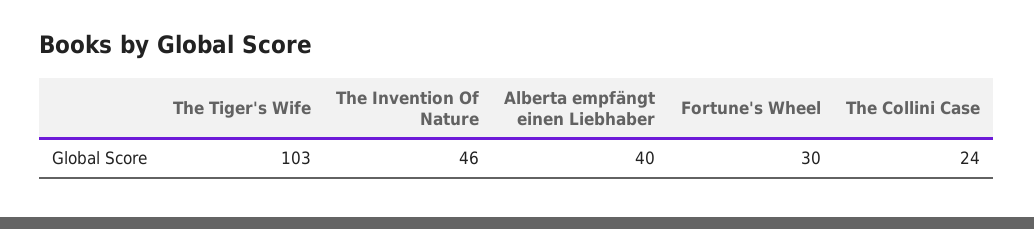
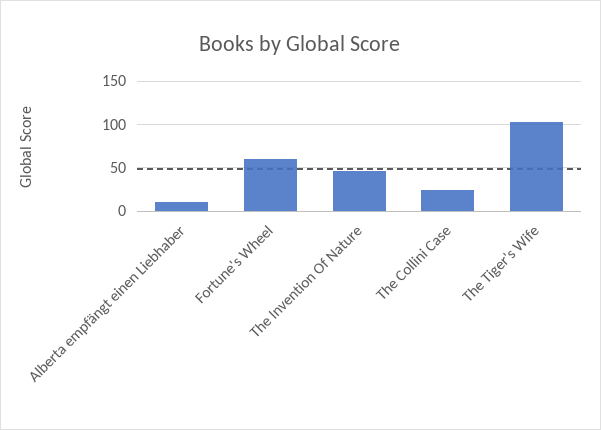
Alberta empfängt einen Liebhaber: 40 -> 10
Fortune's Wheel: 30 -> 60

